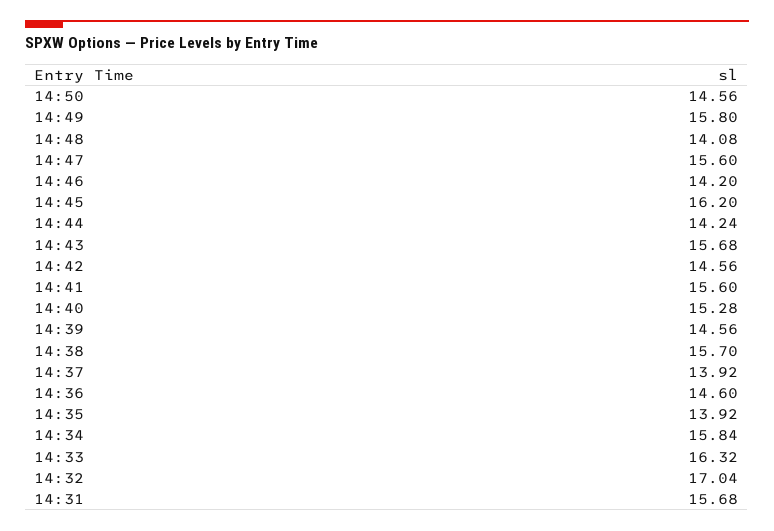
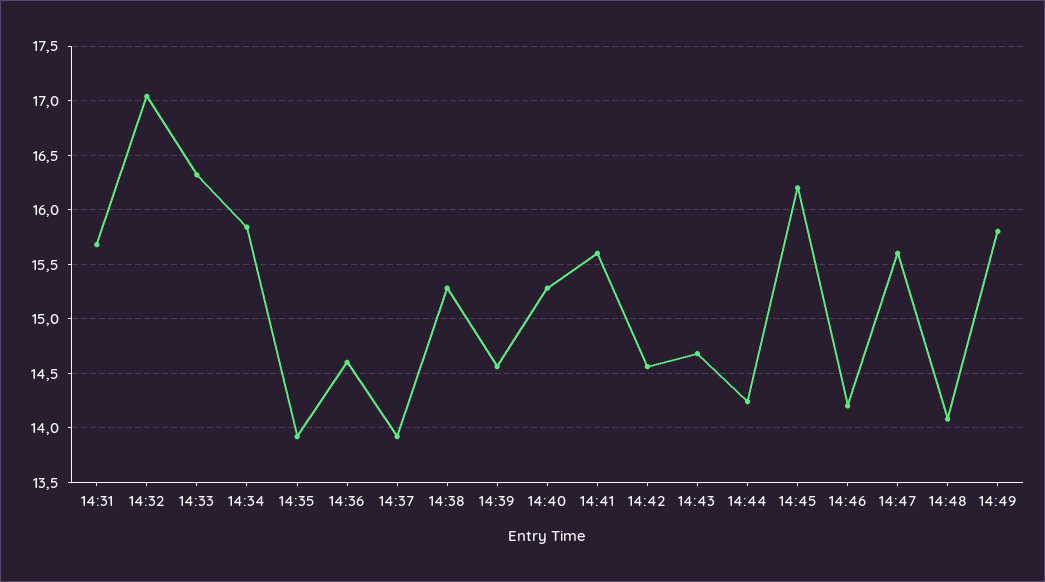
14:50: 14.56 -> none
14:43: 15.68 -> 14.7
14:38: 15.7 -> 15.3

